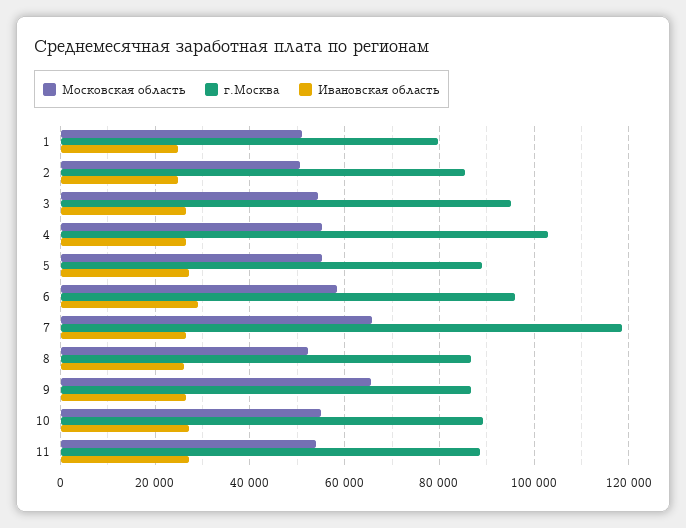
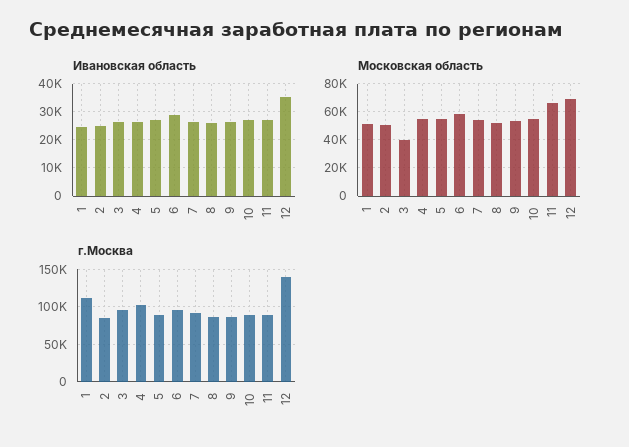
г.Москва, 1: 80000 -> 110000
Московская область, 3: 54000 -> 40000
Московская область, 7: 66000 -> 55000
г.Москва, 7: 118000 -> 90000
Московская область, 9: 66000 -> 55000
Московская область, 11: 54000 -> 65000
Ивановская область, 12: none -> 35000
Московская область, 12: none -> 70000
г.Москва, 12: none -> 140000

